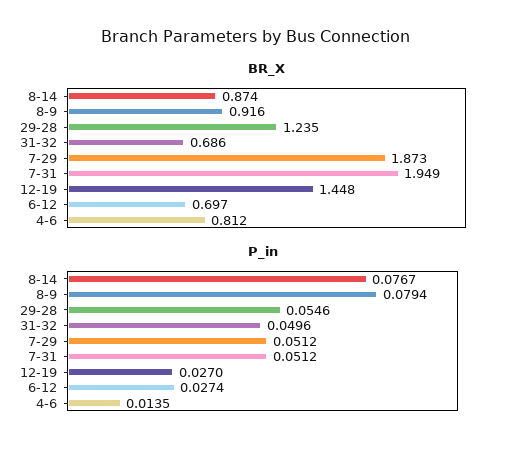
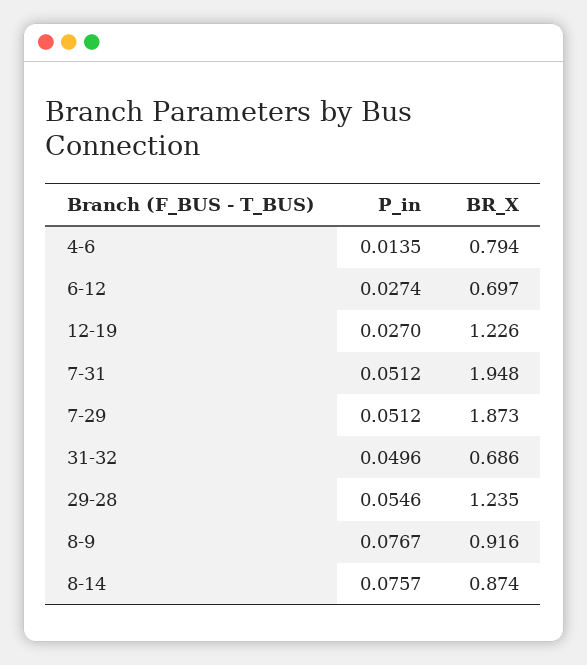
BR_X, 7-31: 1.949 -> 1.948
BR_X, 12-19: 1.448 -> 1.226
BR_X, 4-6: 0.812 -> 0.794
P_in, 8-14: 0.0767 -> 0.0757
P_in, 8-9: 0.0794 -> 0.0767

